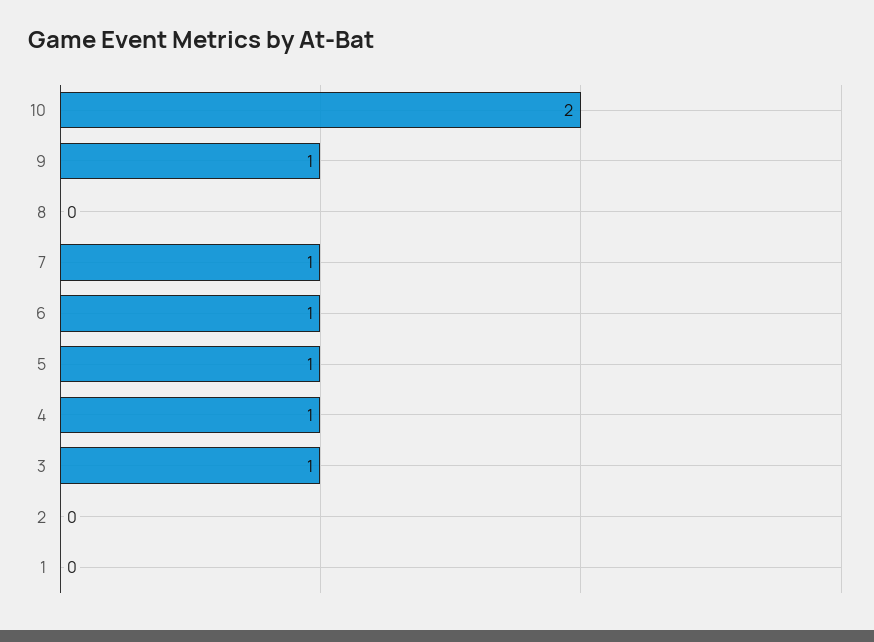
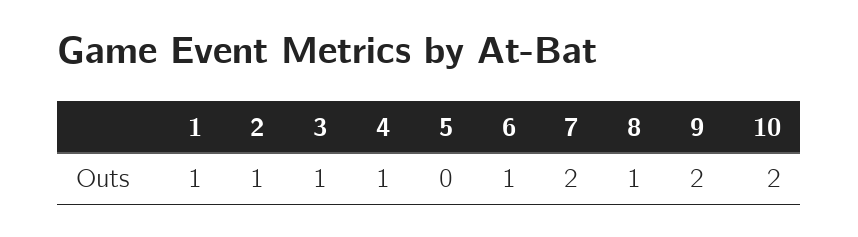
9: 1 -> 2
8: 0 -> 1
7: 1 -> 2
5: 1 -> 0
2: 0 -> 1
1: 0 -> 1

